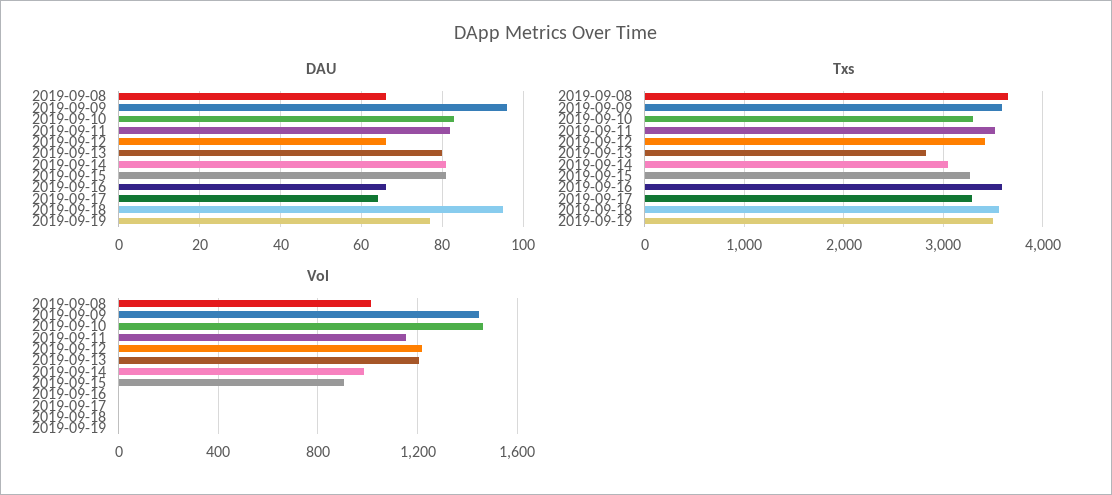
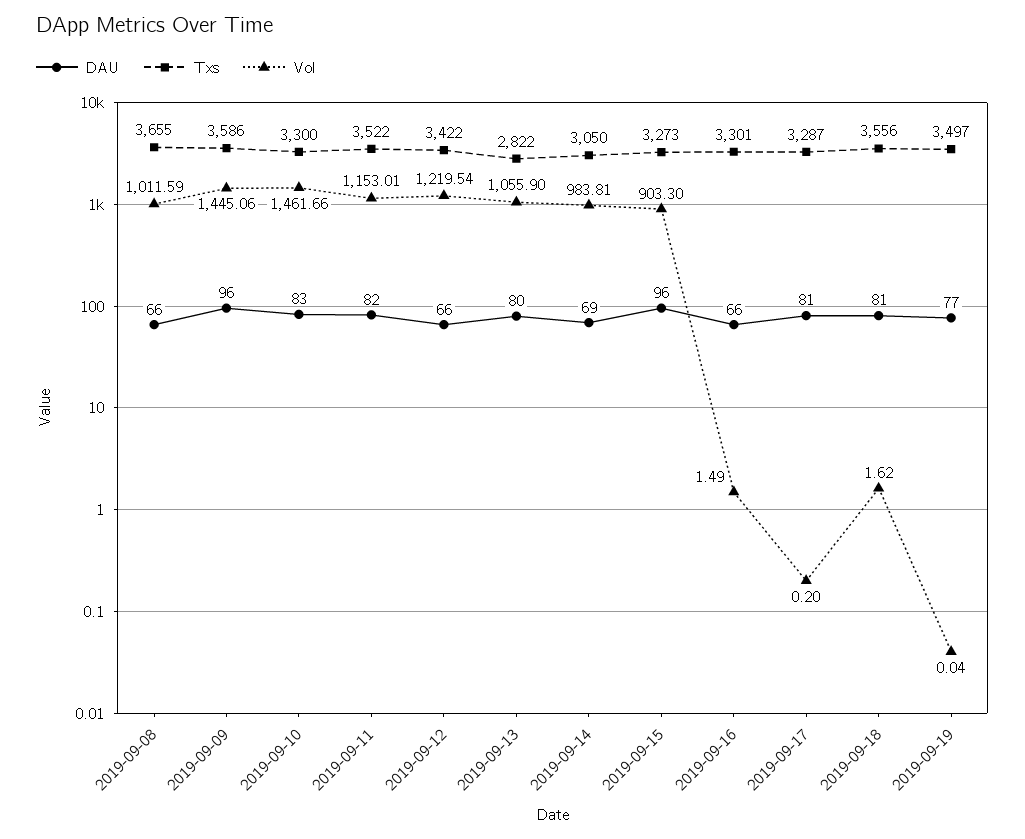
DAU, 2019-09-14: 80 -> 69
DAU, 2019-09-15: 80 -> 96
DAU, 2019-09-17: 65 -> 81
DAU, 2019-09-18: 95 -> 81
Txs, 2019-09-16: 3600 -> 3301
Vol, 2019-09-13: 1200 -> 1055.9

